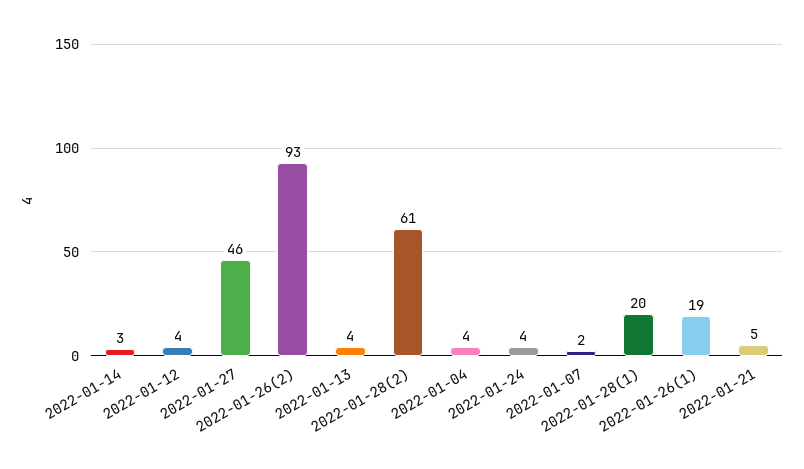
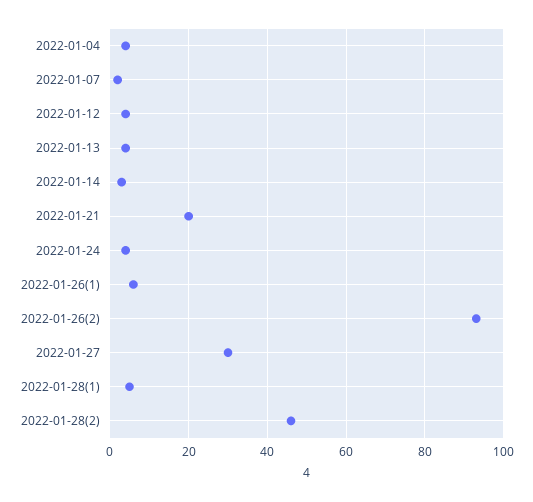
2022-01-27: 46 -> 30
2022-01-28(2): 61 -> 45
2022-01-28(1): 20 -> 5
2022-01-26(1): 19 -> 5
2022-01-21: 5 -> 20

